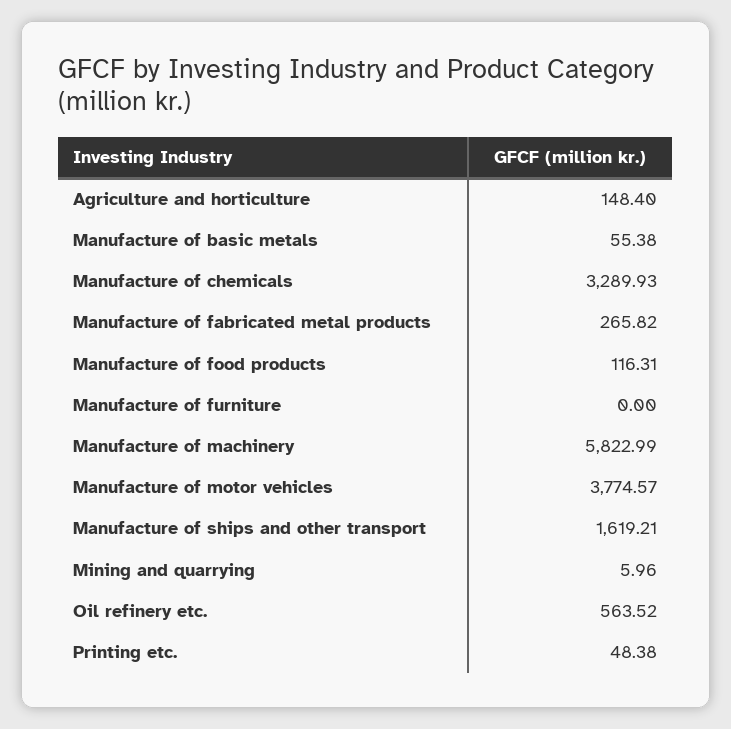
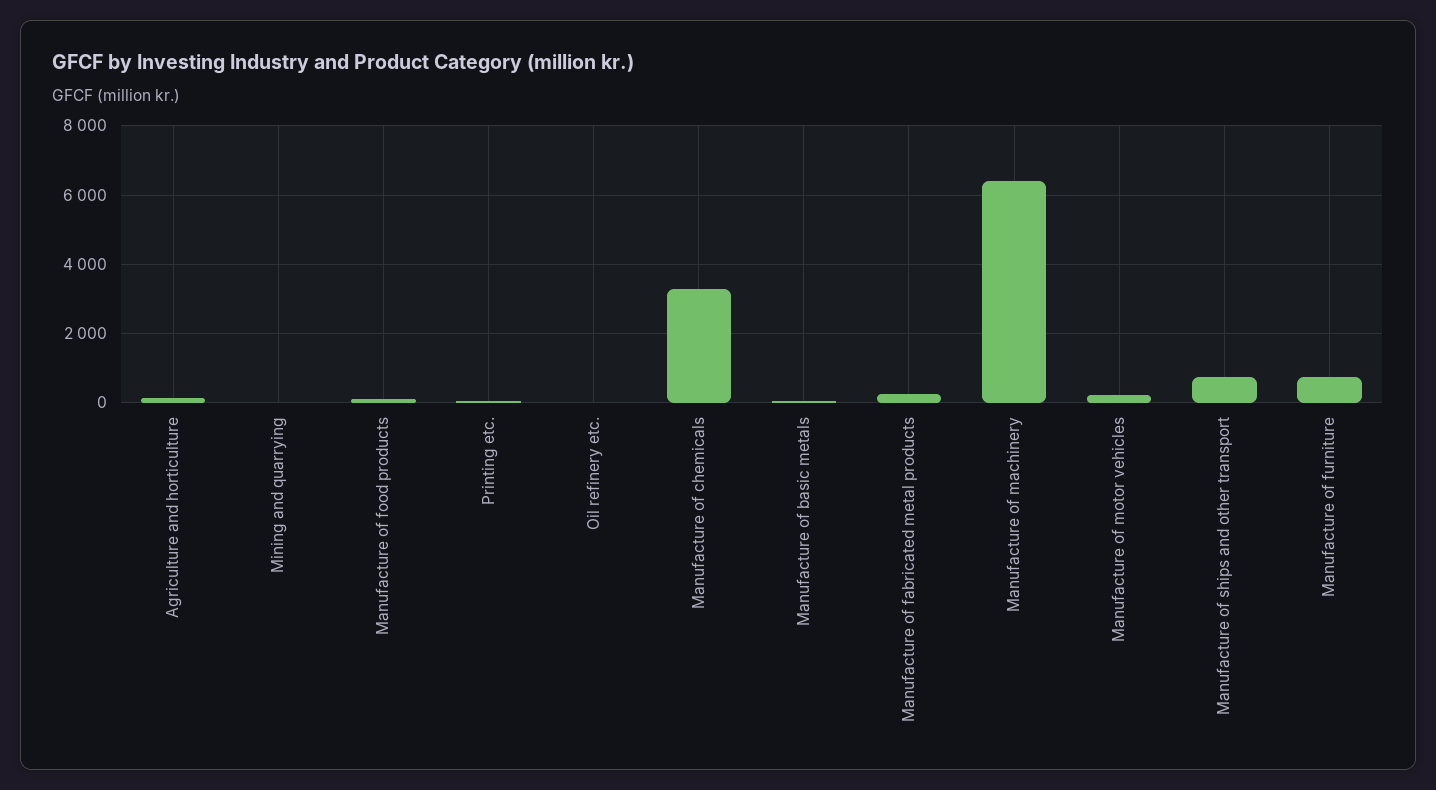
Manufacture of furniture: 0 -> 800
Manufacture of machinery: 5822.99 -> 6400
Manufacture of motor vehicles: 3774.57 -> 200
Manufacture of ships and other transport: 1619.21 -> 800
Oil refinery etc.: 563.52 -> 0

